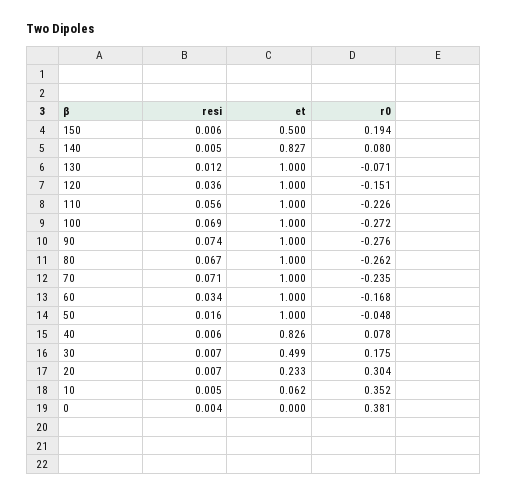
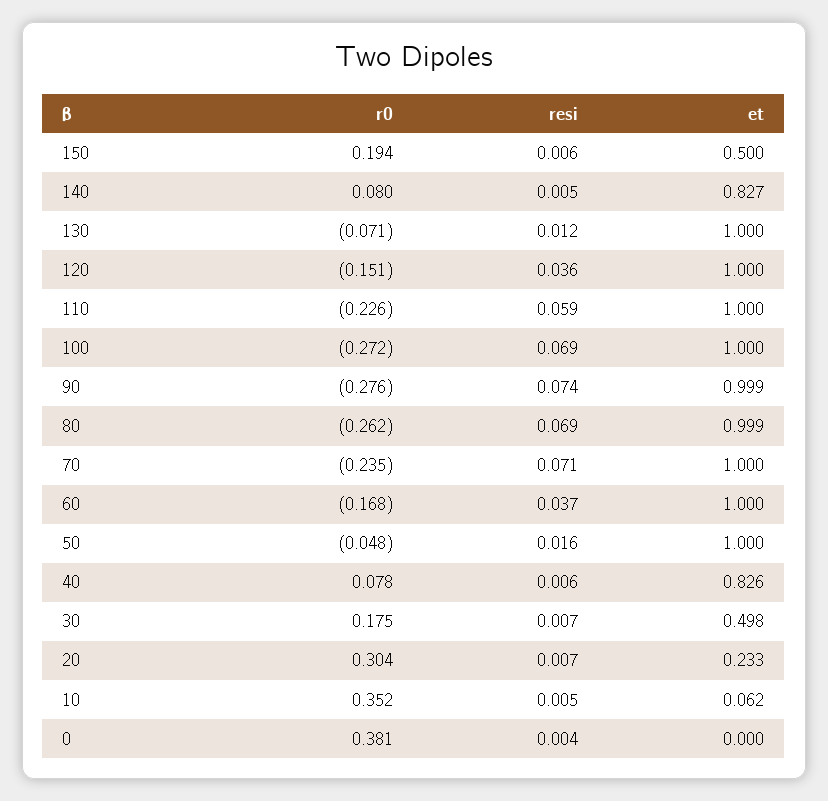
resi, 110: 0.056 -> 0.059
et, 90: 1 -> 0.999
resi, 80: 0.067 -> 0.069
et, 80: 1 -> 0.999
resi, 60: 0.034 -> 0.037
et, 30: 0.499 -> 0.498

